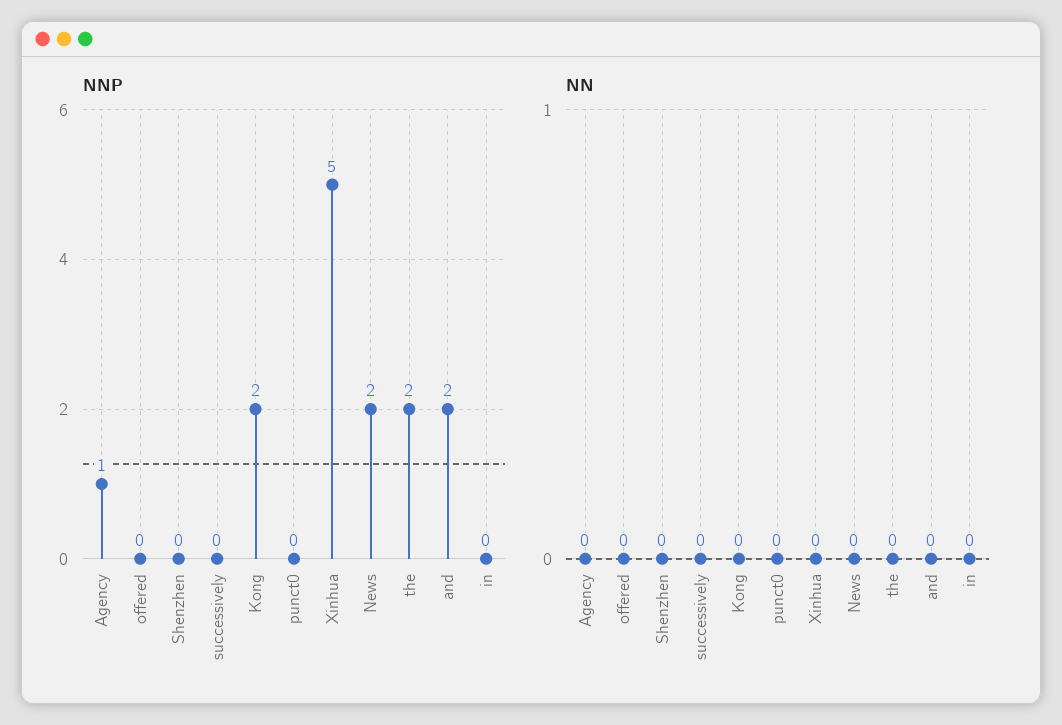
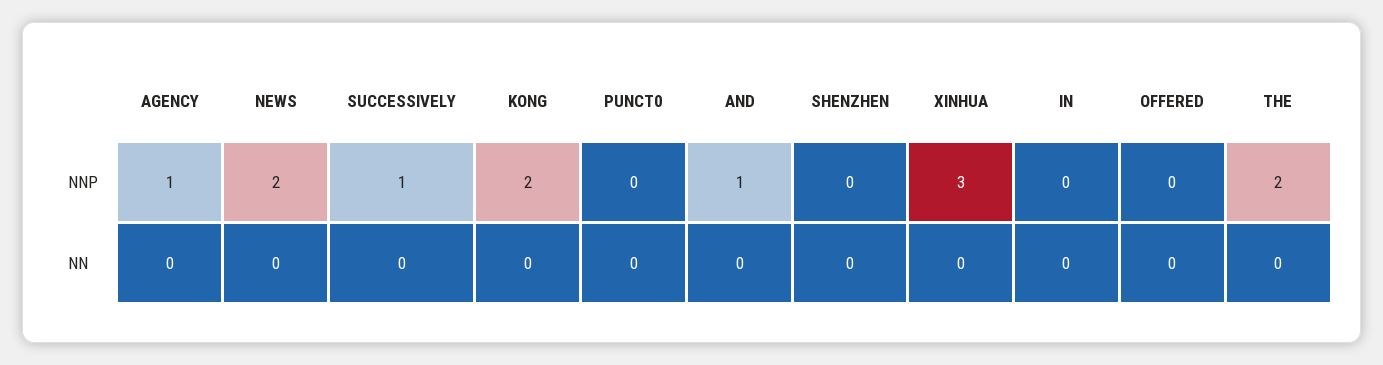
NNP, successively: 0 -> 1
NNP, Xinhua: 5 -> 3
NNP, and: 2 -> 1

